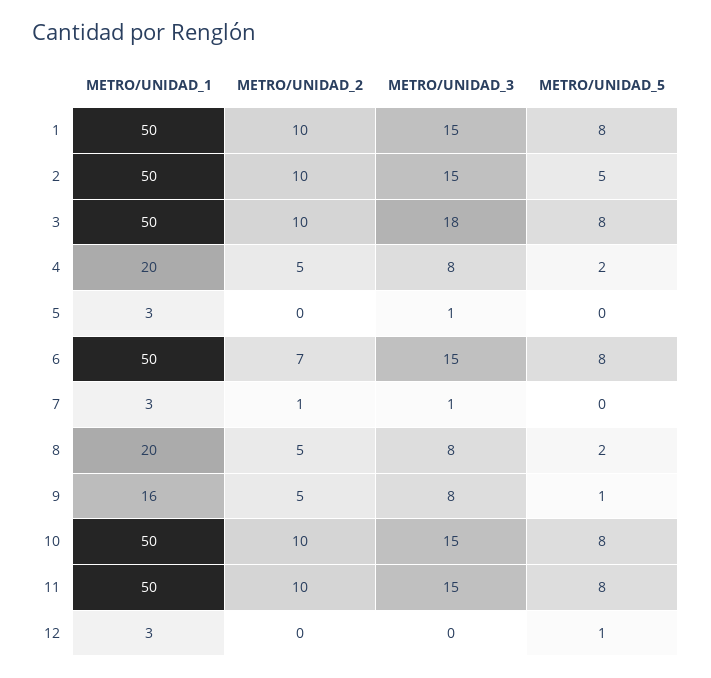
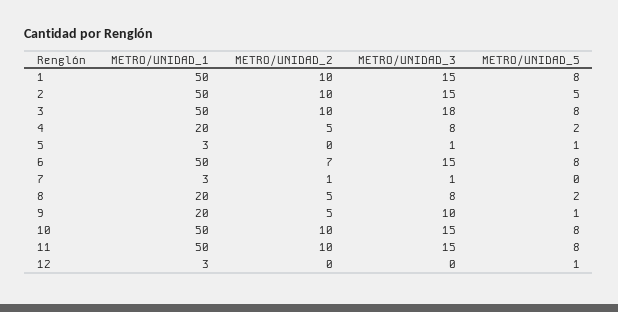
METRO/UNIDAD_5, 5: 0 -> 1
METRO/UNIDAD_1, 9: 16 -> 20
METRO/UNIDAD_3, 9: 8 -> 10

